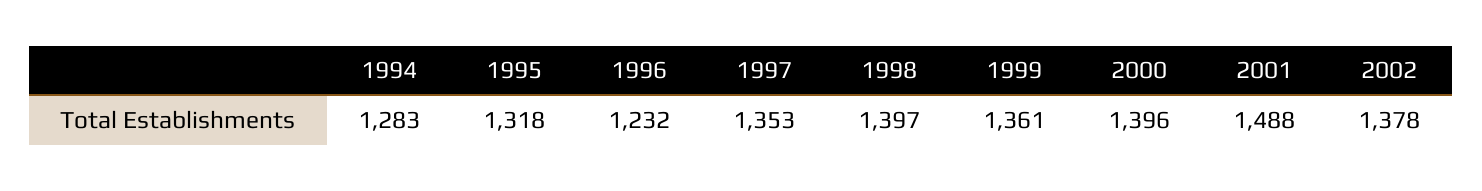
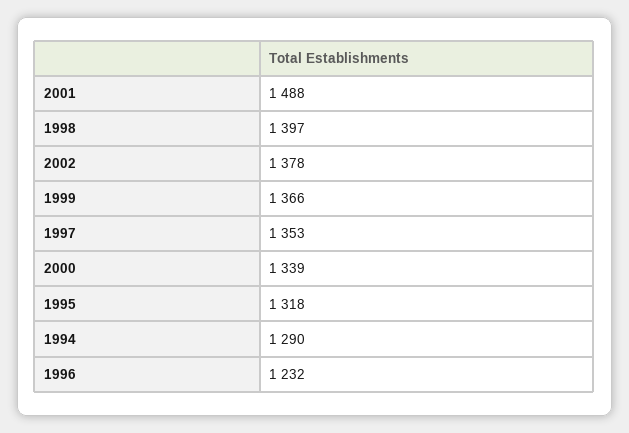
1994: 1283 -> 1290
1999: 1361 -> 1366
2000: 1396 -> 1339

